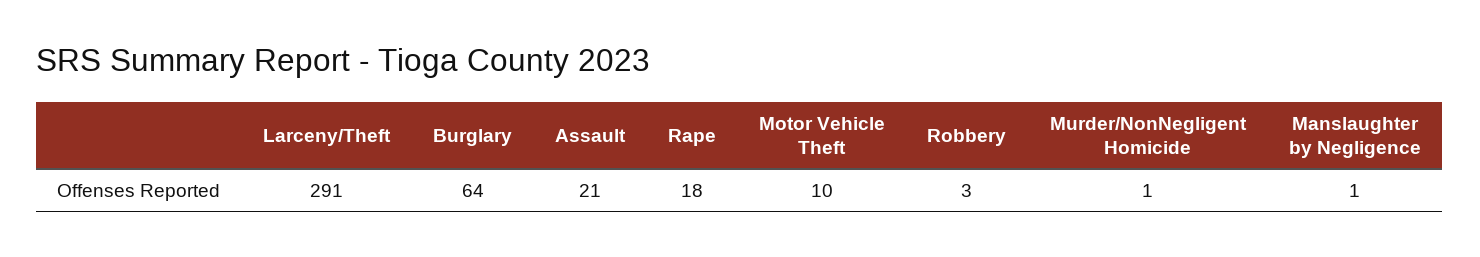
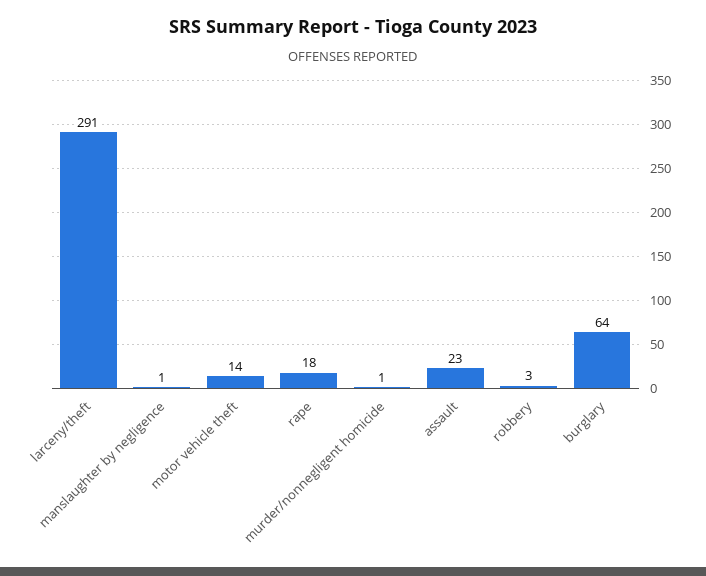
Assault: 21 -> 23
Motor Vehicle Theft: 10 -> 14

